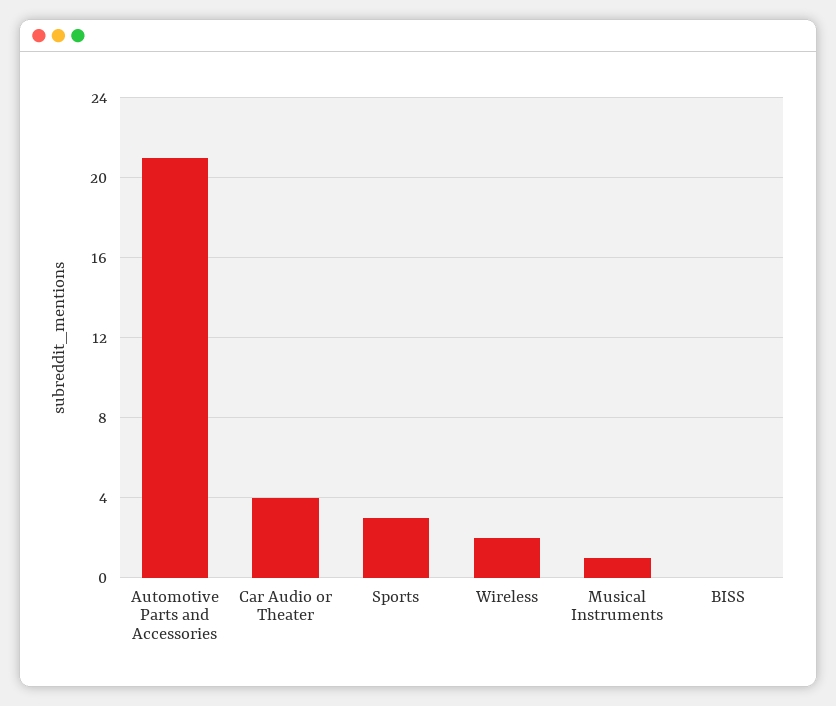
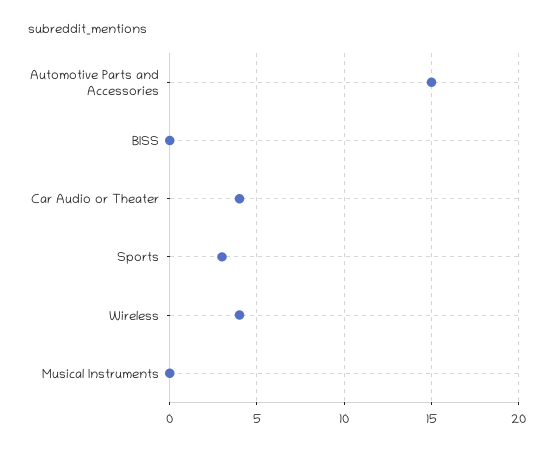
Automotive Parts and Accessories: 21 -> 15
Wireless: 2 -> 4
Musical Instruments: 1 -> 0

